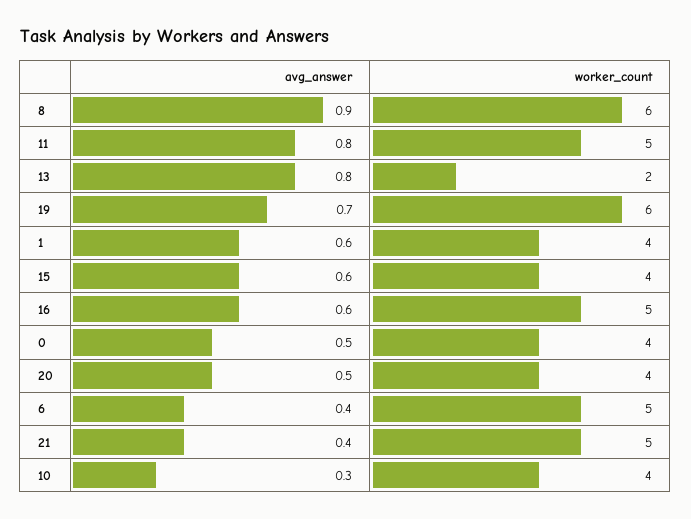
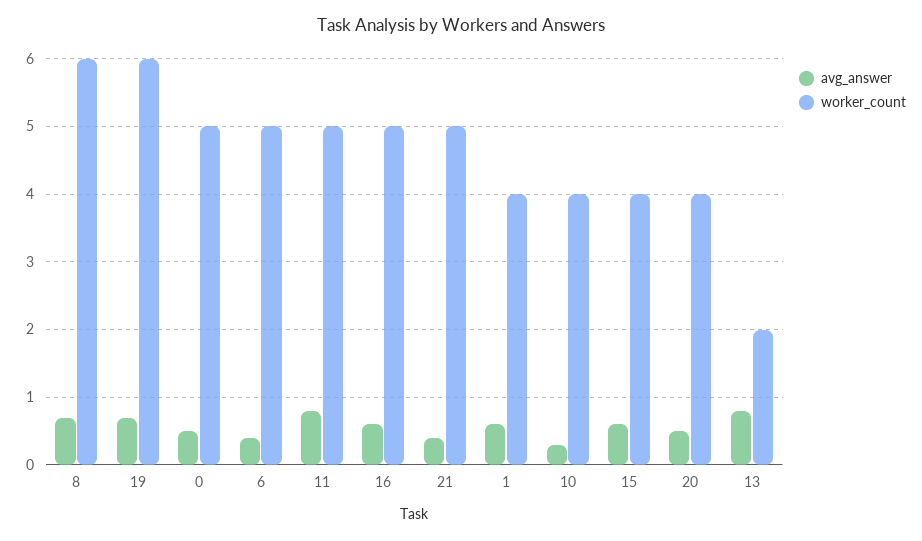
avg_answer, 8: 0.9 -> 0.7
worker_count, 0: 4 -> 5

